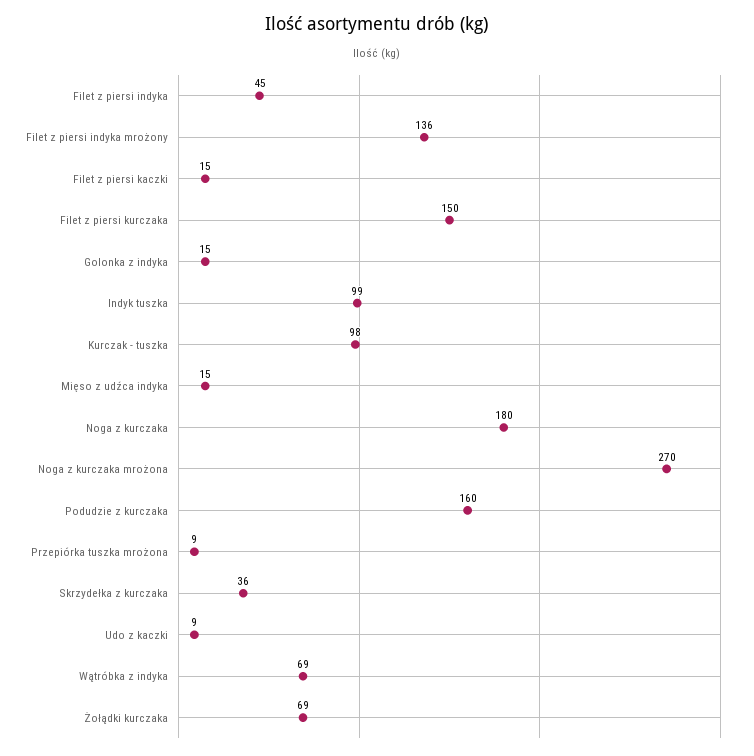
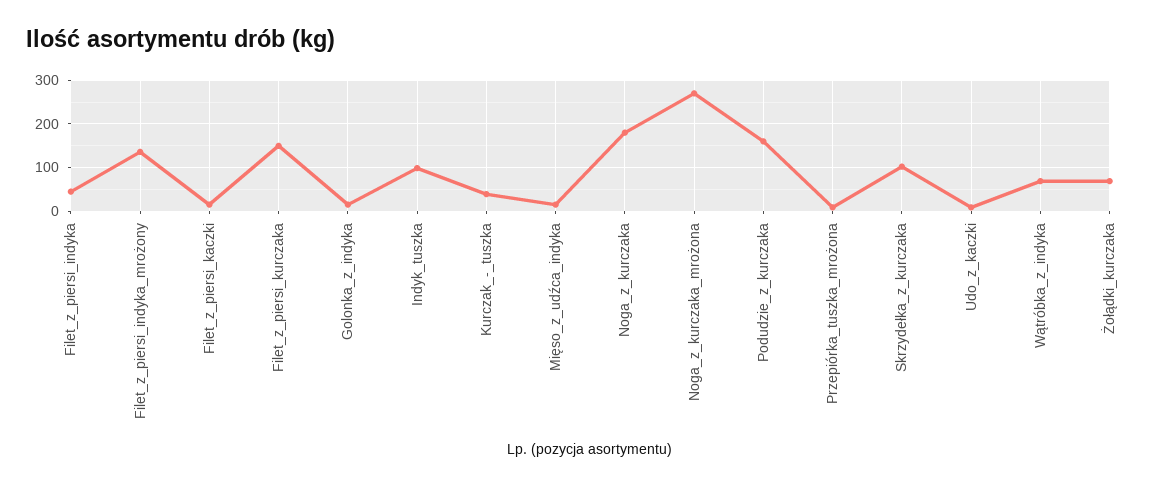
Kurczak - tuszka: 98 -> 40
Skrzydełka z kurczaka: 36 -> 100

